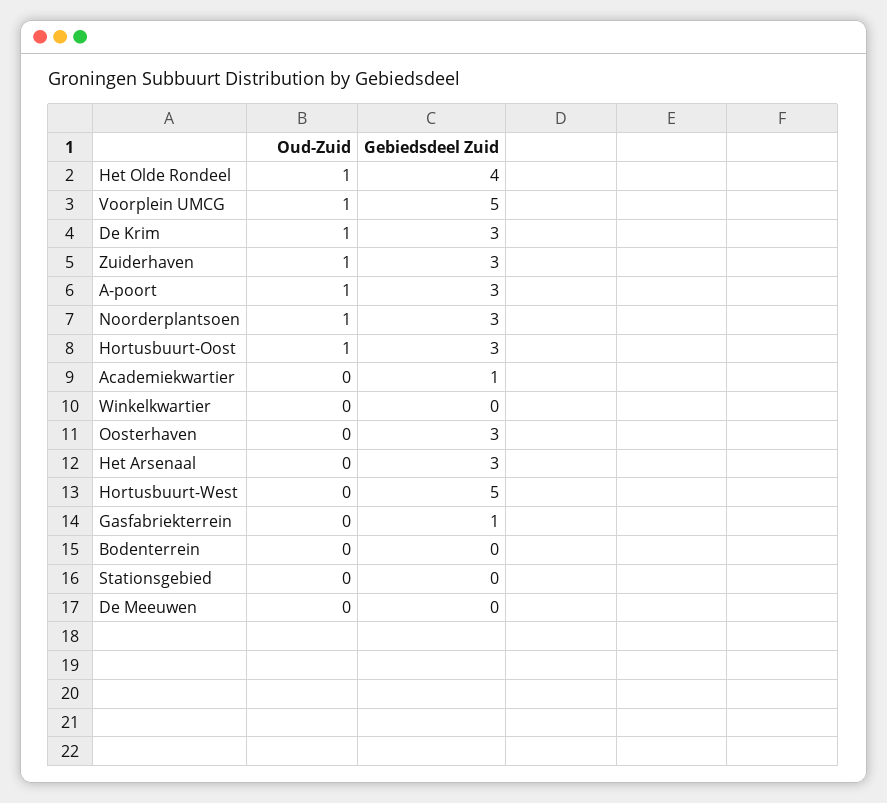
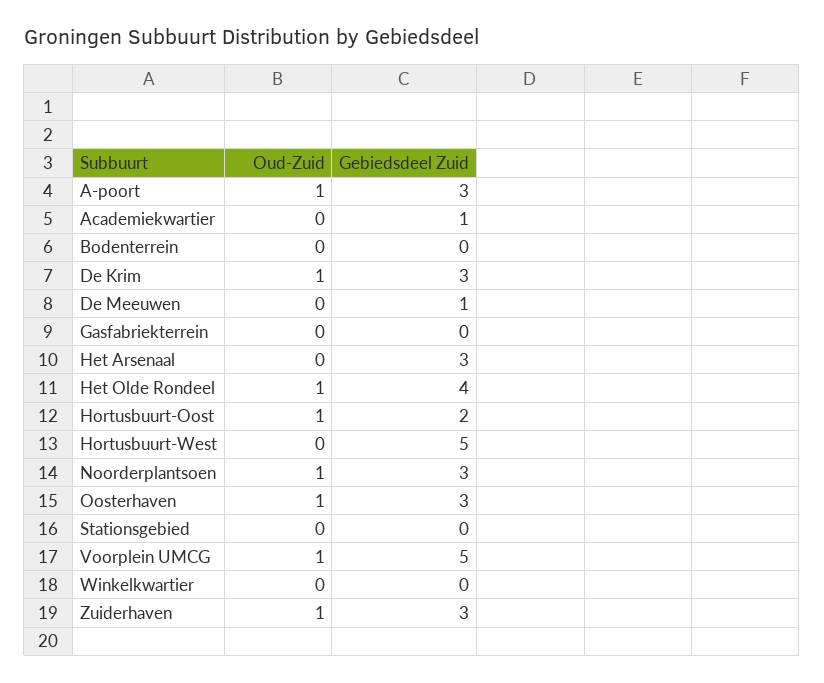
Gebiedsdeel Zuid, Hortusbuurt-Oost: 3 -> 2
Oud-Zuid, Oosterhaven: 0 -> 1
Gebiedsdeel Zuid, Gasfabriekterrein: 1 -> 0
Gebiedsdeel Zuid, De Meeuwen: 0 -> 1

